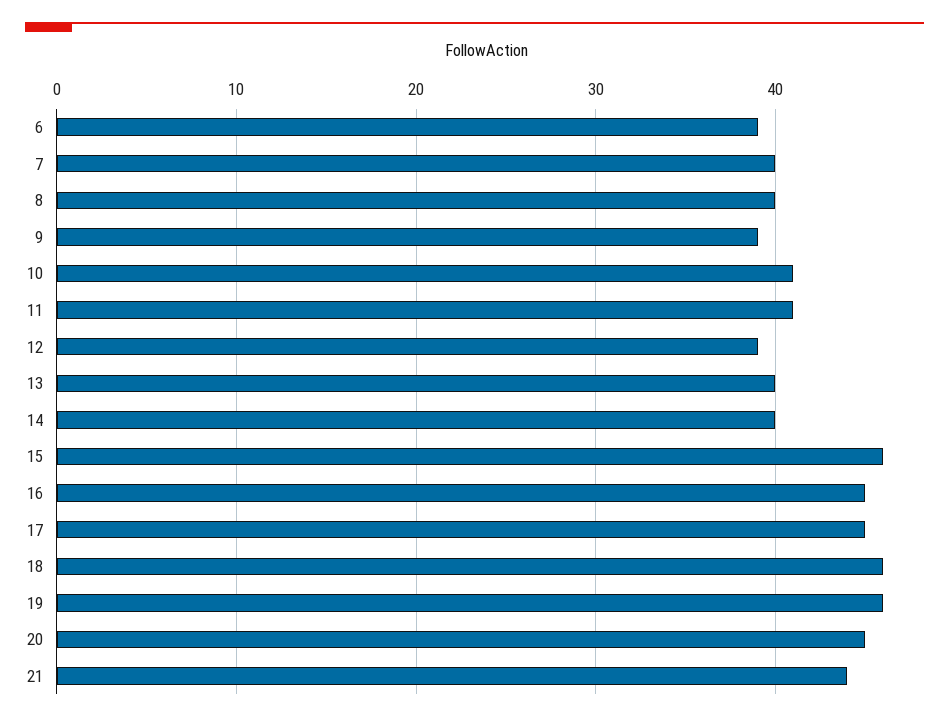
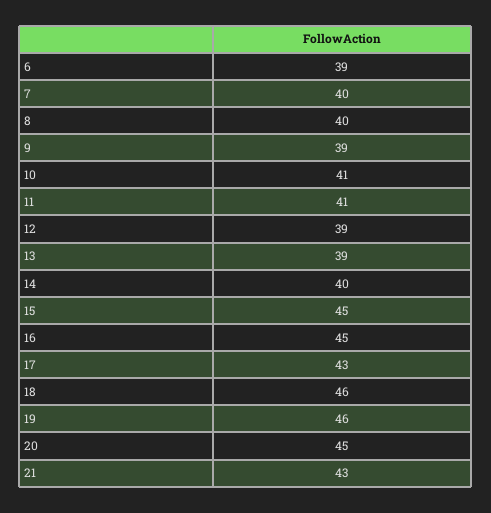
13: 40 -> 39
15: 46 -> 45
17: 45 -> 43
21: 44 -> 43

